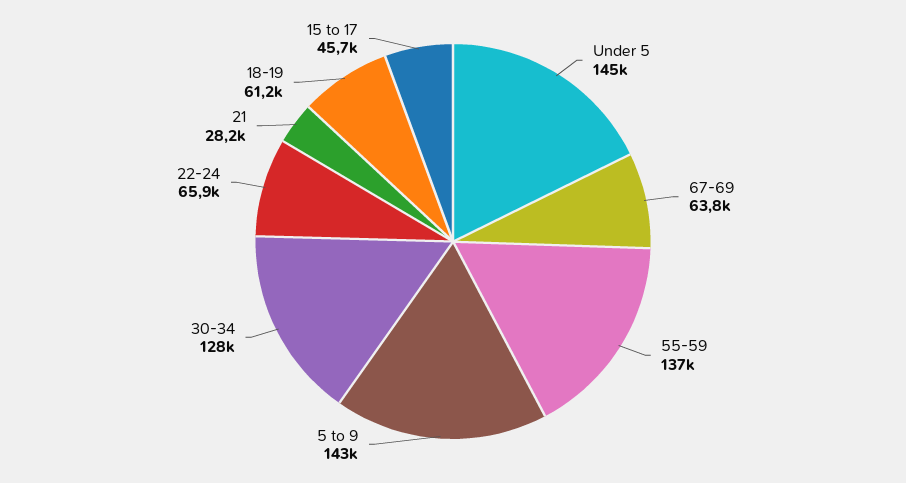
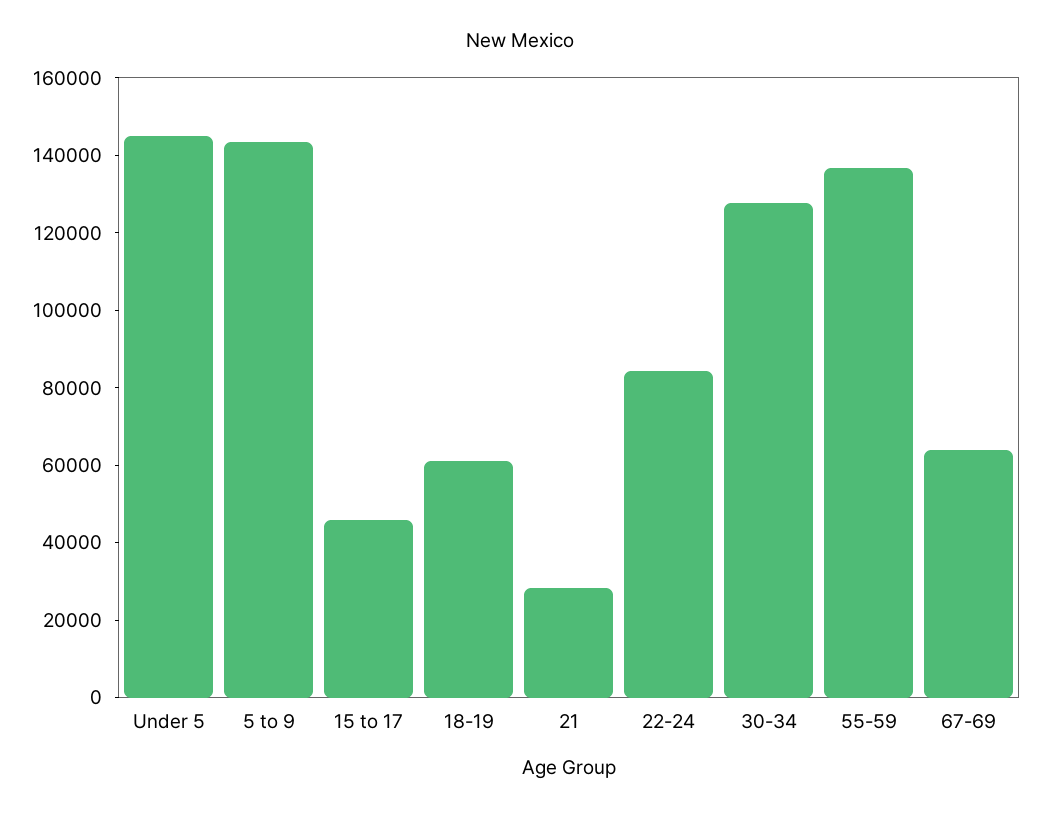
22-24: 65900 -> 85000

